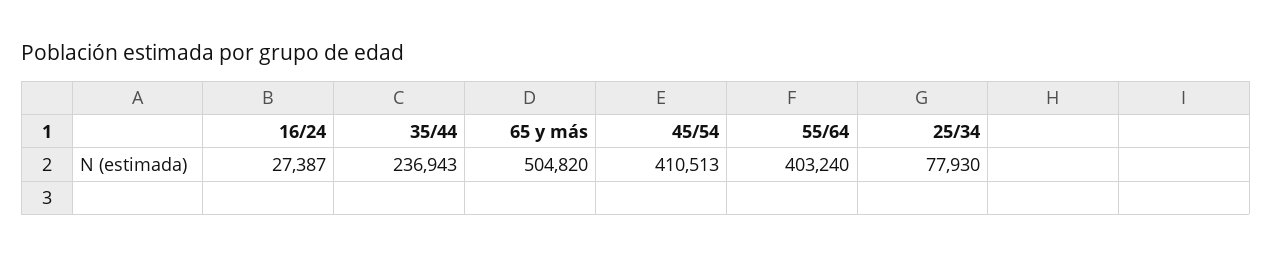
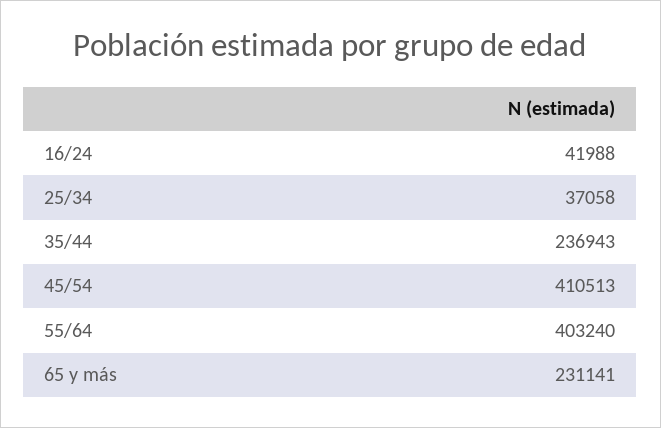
16/24: 27387 -> 41988
65 y más: 504820 -> 231141
25/34: 77930 -> 37058

